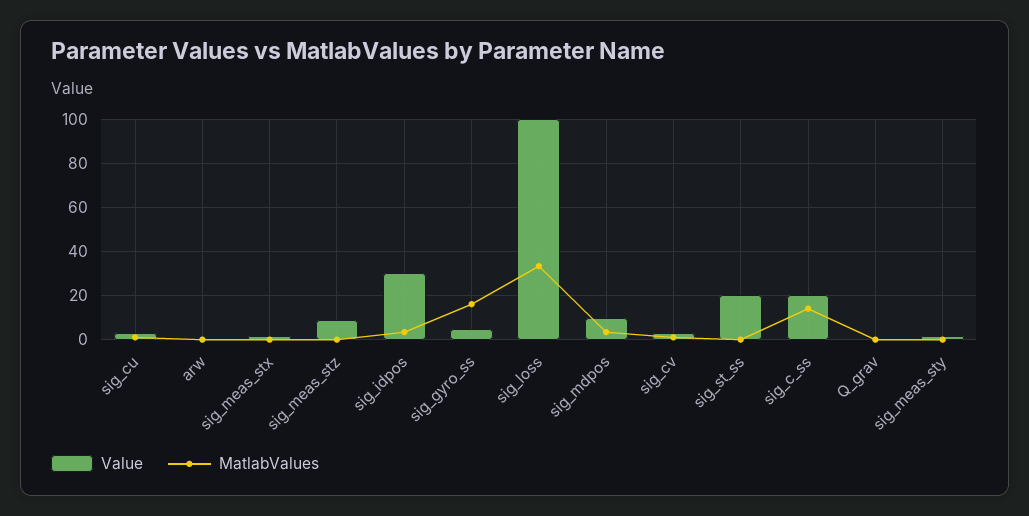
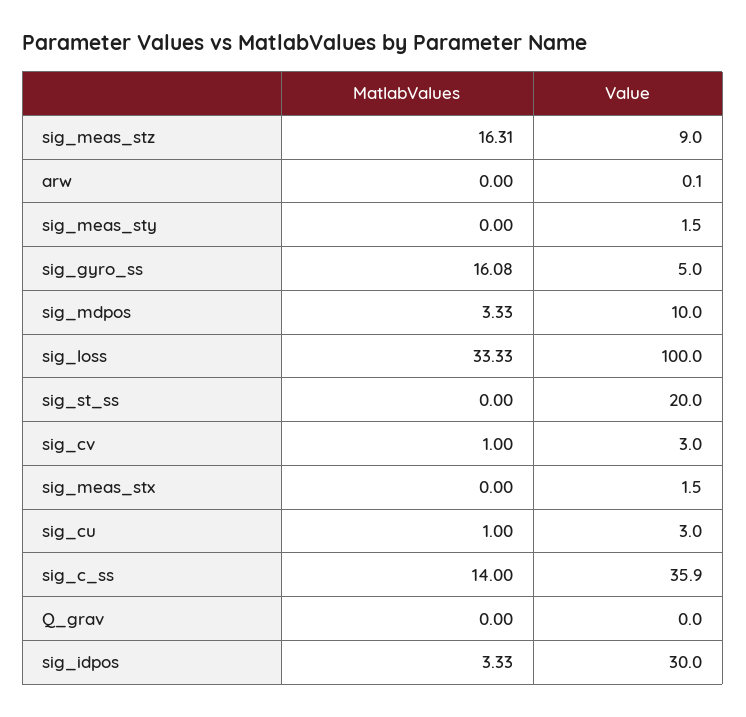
MatlabValues, sig_meas_stz: 0 -> 16.31
Value, sig_c_ss: 20 -> 35.9

